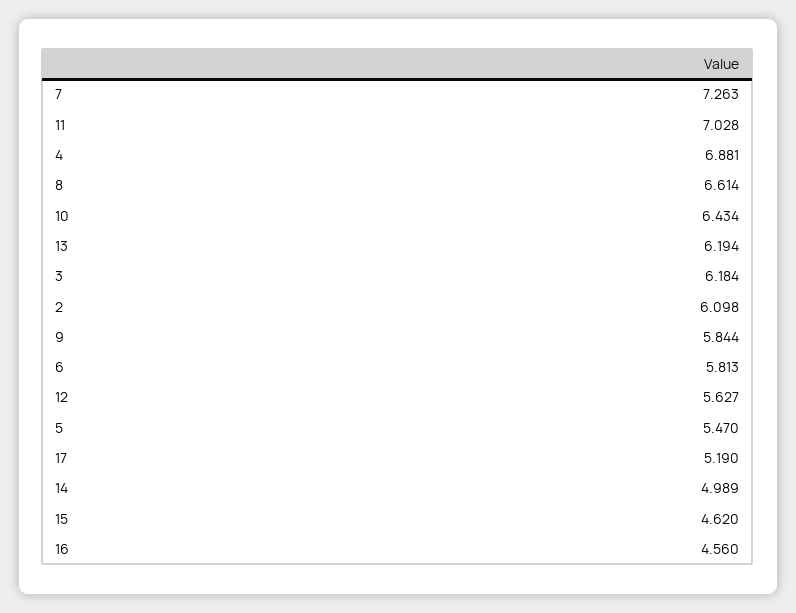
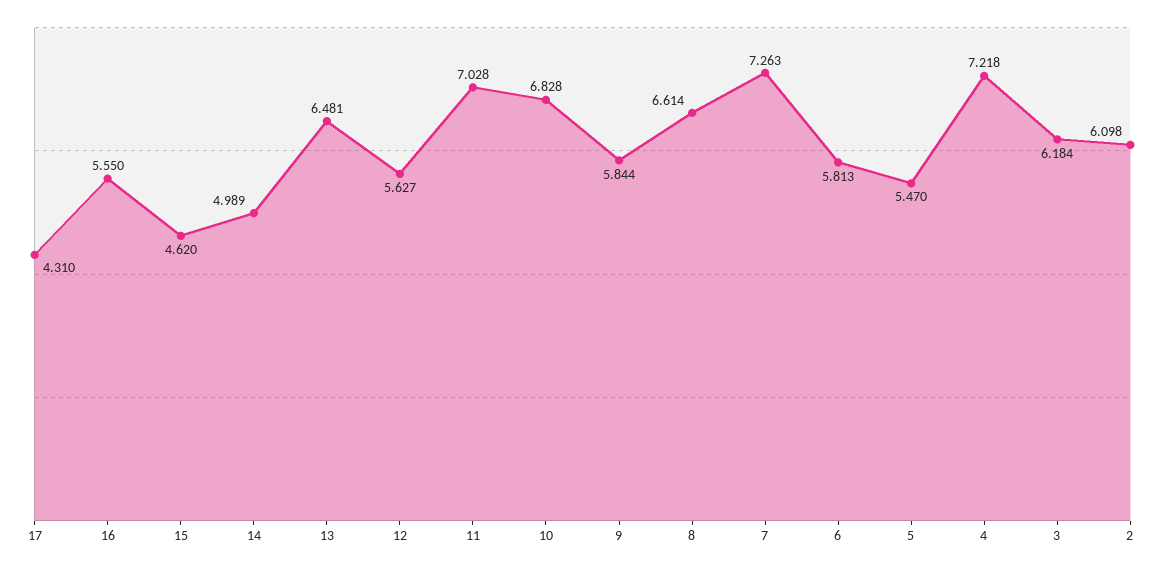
4: 6.881 -> 7.218
10: 6.434 -> 6.828
13: 6.194 -> 6.481
17: 5.19 -> 4.31
16: 4.56 -> 5.55

